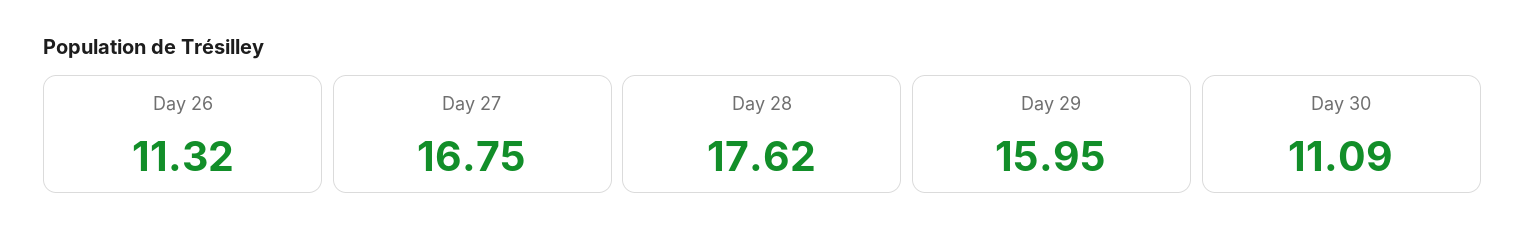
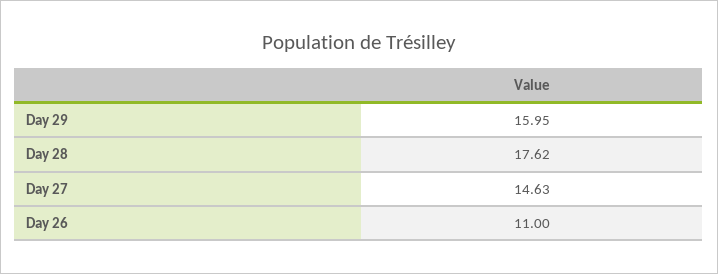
Day 26: 11.32 -> 11
Day 27: 16.75 -> 14.63
Day 30: 11.09 -> none

